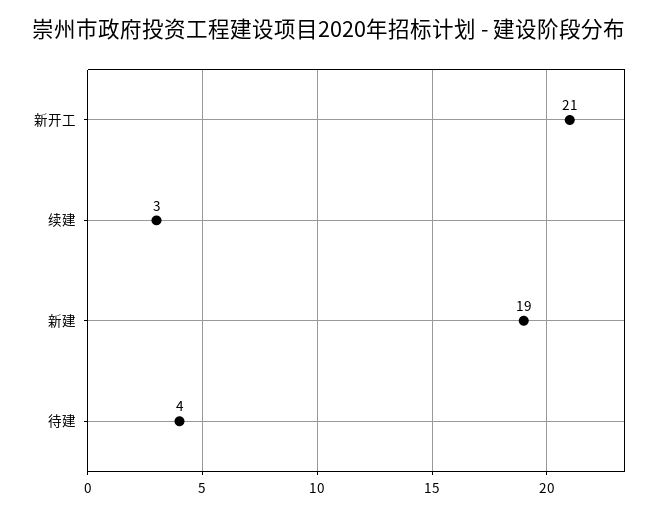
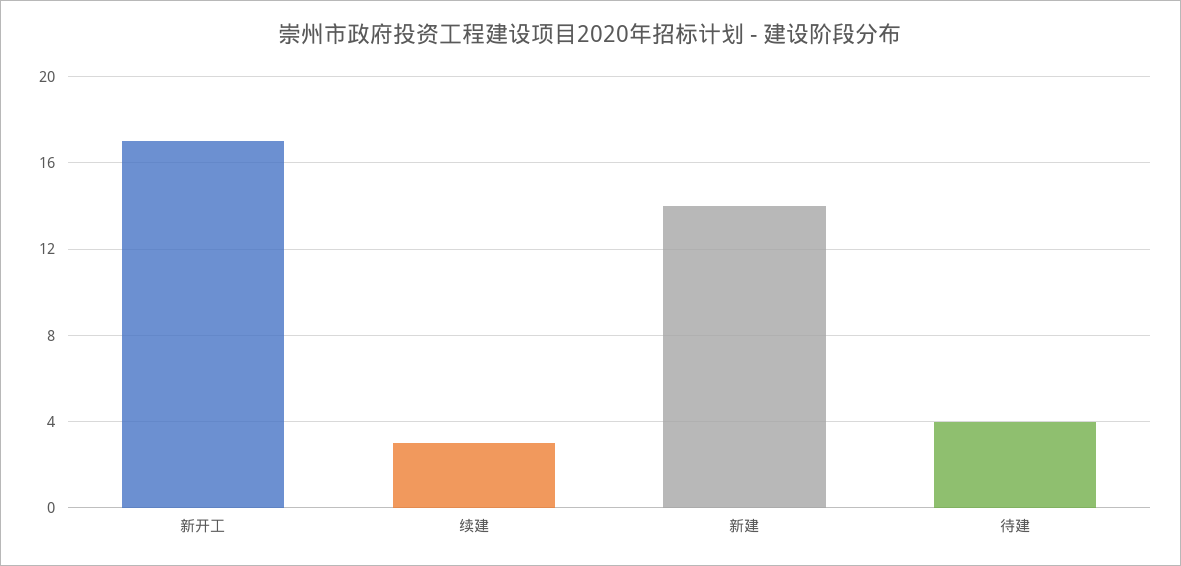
新开工: 21 -> 17
新建: 19 -> 14

